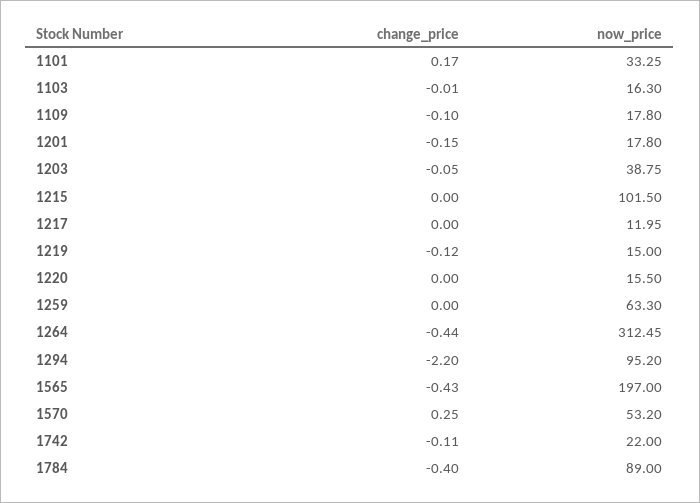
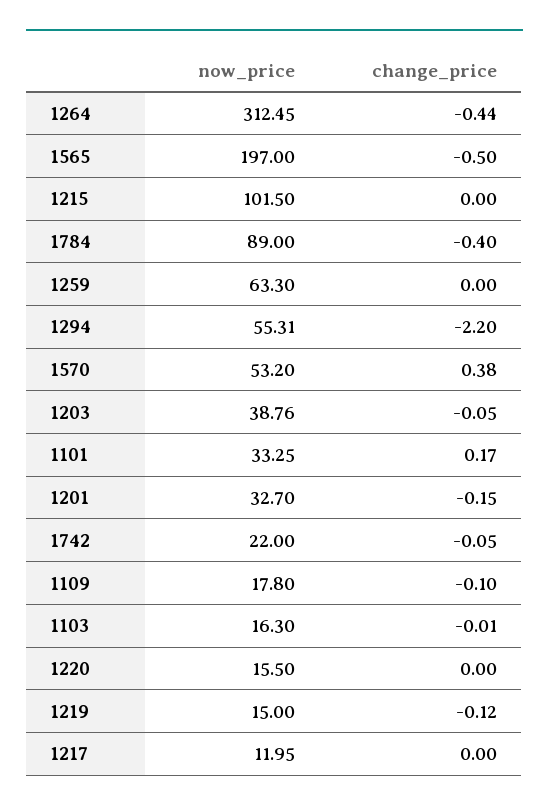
now_price, 1201: 17.8 -> 32.7
now_price, 1203: 38.75 -> 38.76
now_price, 1294: 95.2 -> 55.31
change_price, 1565: -0.43 -> -0.5
change_price, 1570: 0.25 -> 0.38
change_price, 1742: -0.11 -> -0.05

